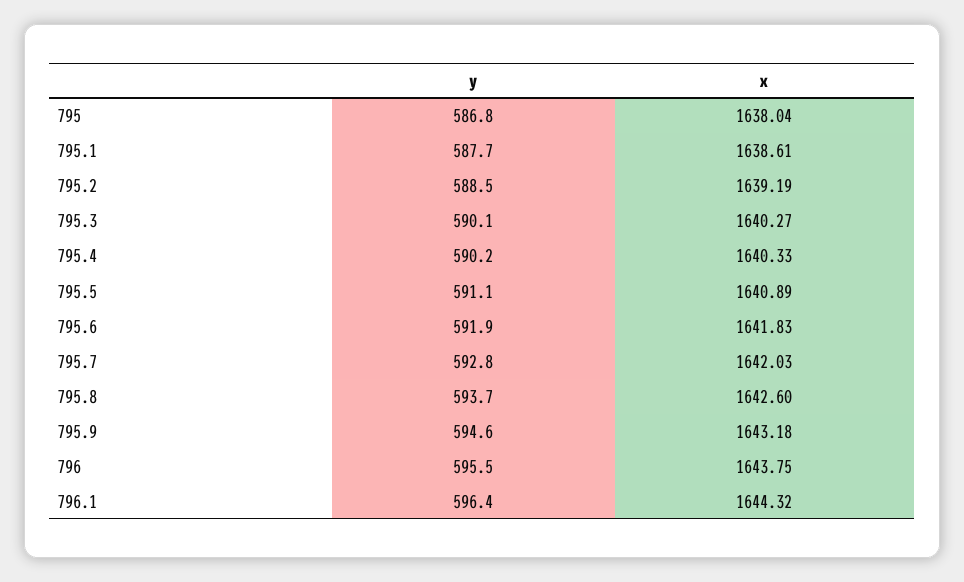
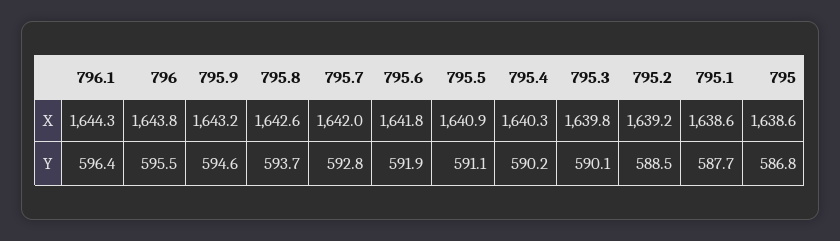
x, 795: 1638.04 -> 1638.6
x, 795.3: 1640.27 -> 1639.8

